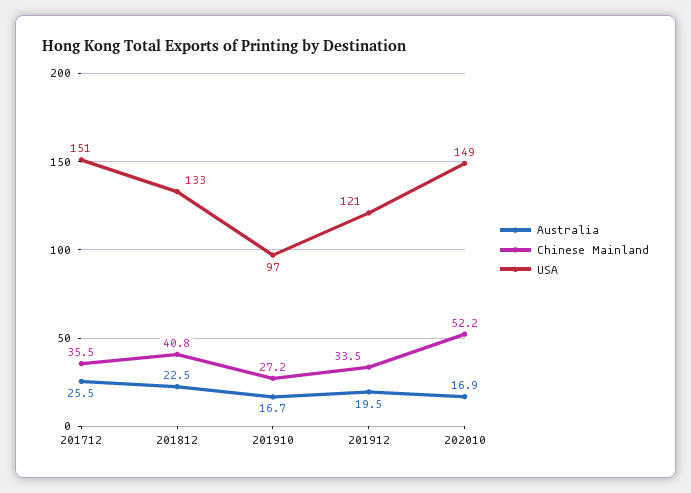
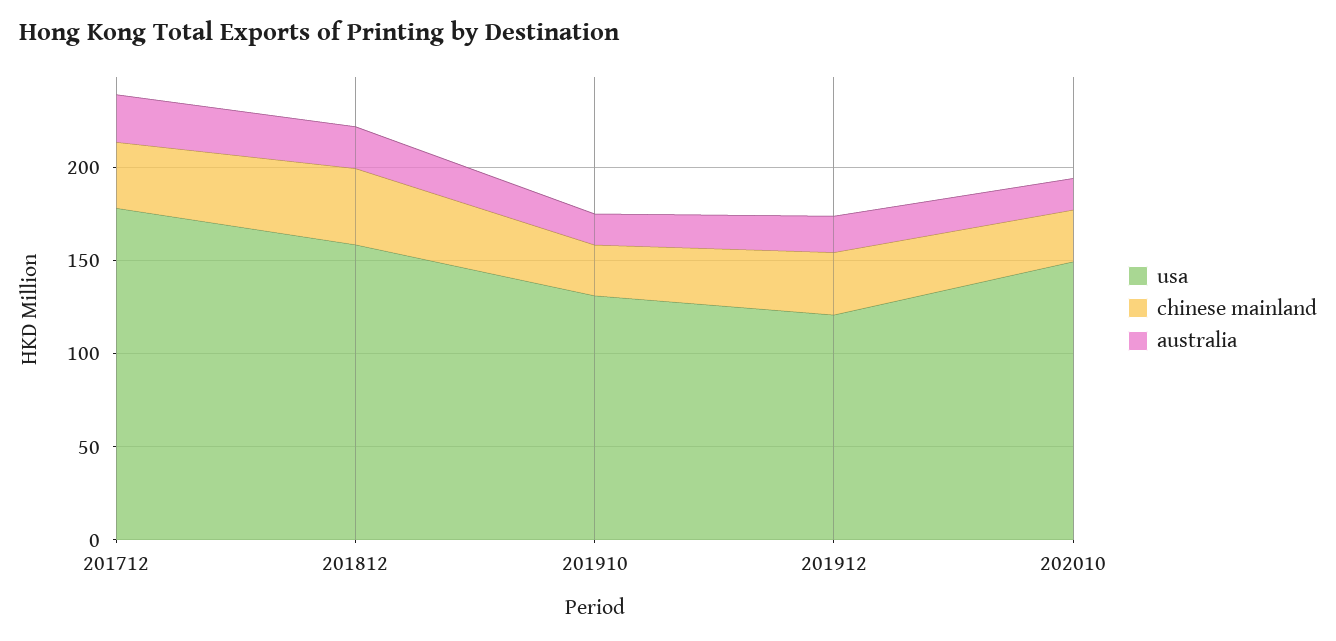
USA, 201712: 151 -> 180
USA, 201812: 133 -> 160
USA, 201910: 97 -> 130
Chinese Mainland, 202010: 52.2 -> 30

